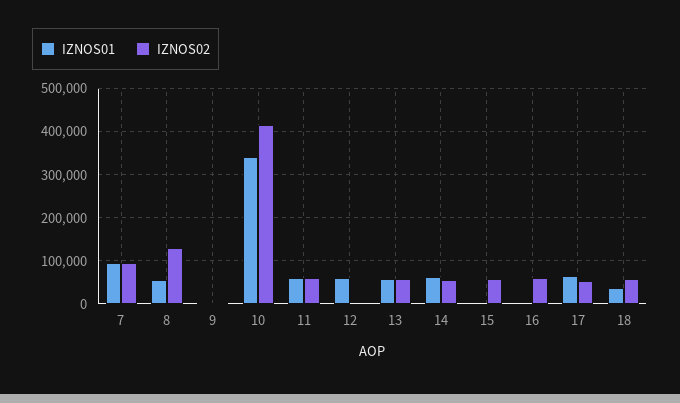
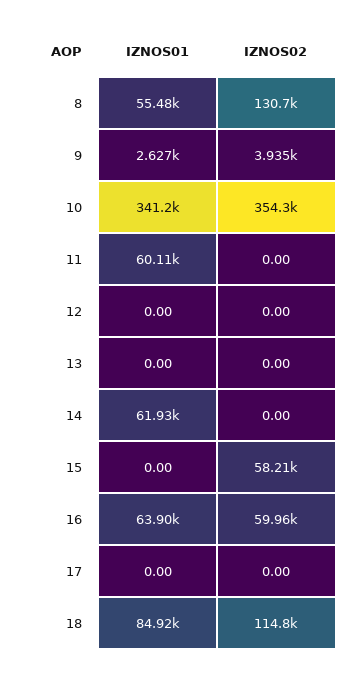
IZNOS01, 7: 100000 -> none
IZNOS02, 7: 100000 -> none
IZNOS02, 10: 420000 -> 354300
IZNOS02, 11: 60000 -> 0
IZNOS01, 12: 60000 -> 0
IZNOS01, 13: 60000 -> 0
IZNOS02, 13: 60000 -> 0
IZNOS02, 14: 60000 -> 0
IZNOS01, 16: 0 -> 63900
IZNOS01, 17: 60000 -> 0
IZNOS02, 17: 60000 -> 0
IZNOS01, 18: 40000 -> 84920
IZNOS02, 18: 60000 -> 114800

